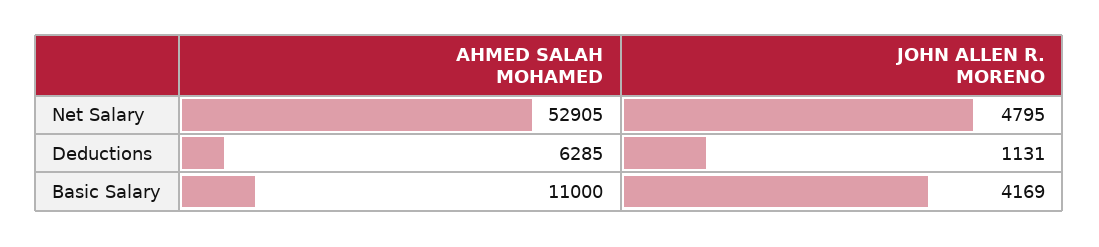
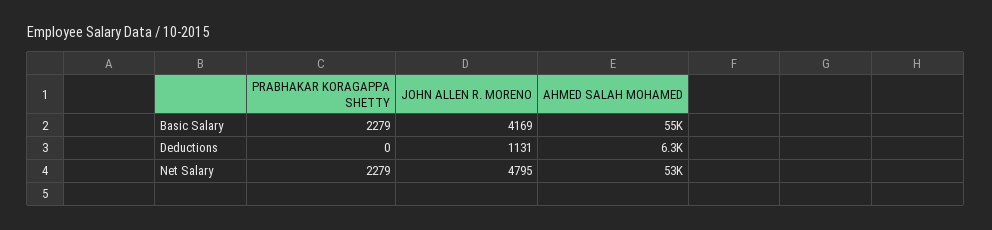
AHMED SALAH MOHAMED, Basic Salary: 11000 -> 55000
PRABHAKAR KORAGAPPA SHETTY, Basic Salary: none -> 2279
PRABHAKAR KORAGAPPA SHETTY, Deductions: none -> 0
PRABHAKAR KORAGAPPA SHETTY, Net Salary: none -> 2279

